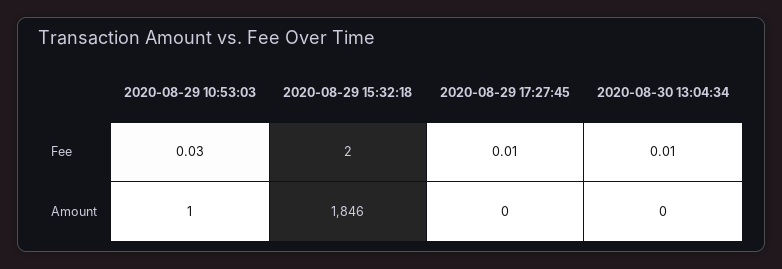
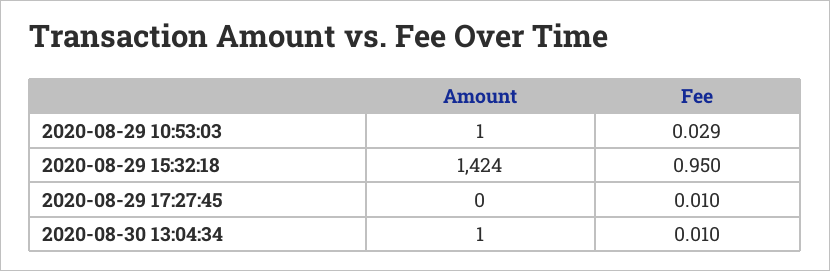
2020-08-29 15:32:18, Fee: 2 -> 0.95
2020-08-29 15:32:18, Amount: 1846 -> 1424
2020-08-30 13:04:34, Amount: 0 -> 1

